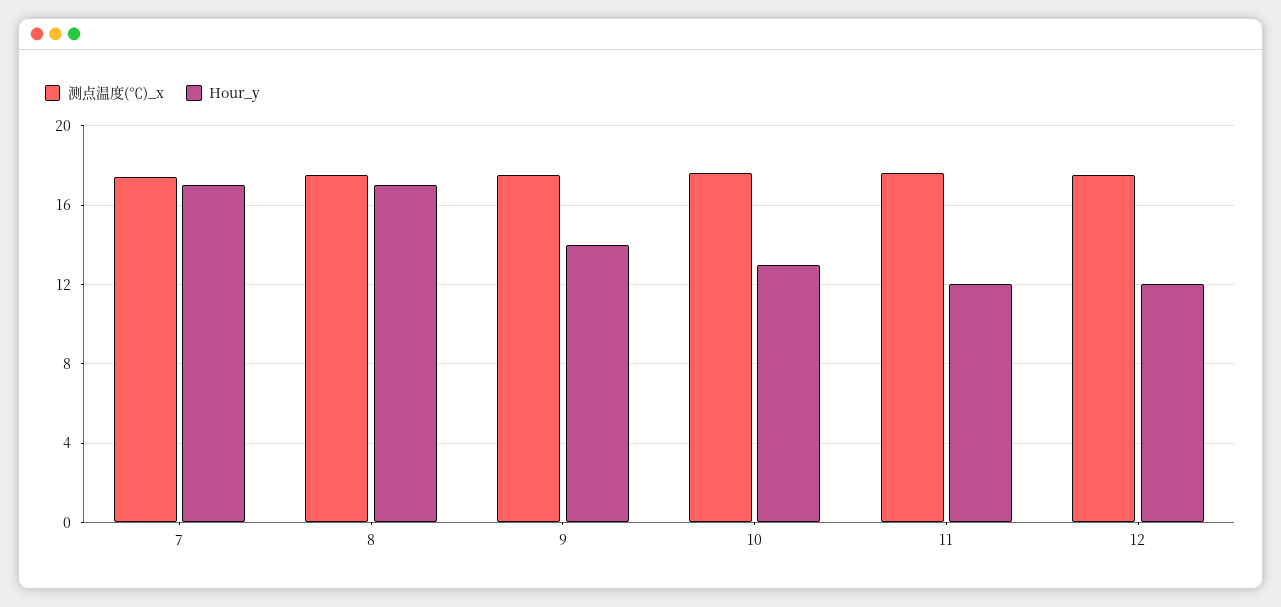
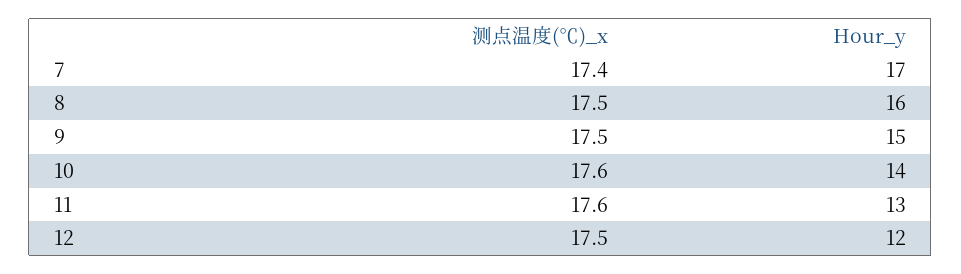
Hour_y, 8: 17 -> 16
Hour_y, 9: 14 -> 15
Hour_y, 10: 13 -> 14
Hour_y, 11: 12 -> 13

